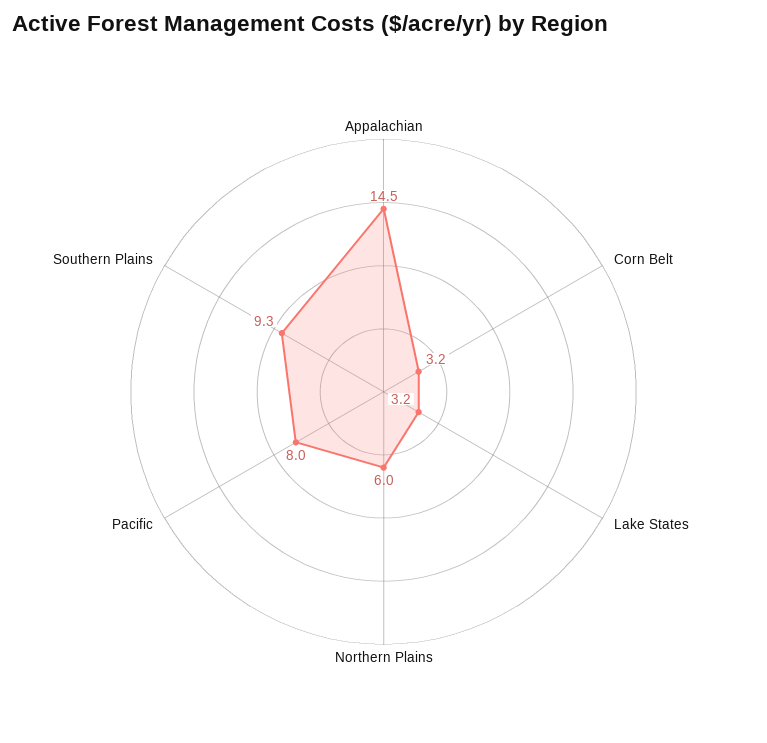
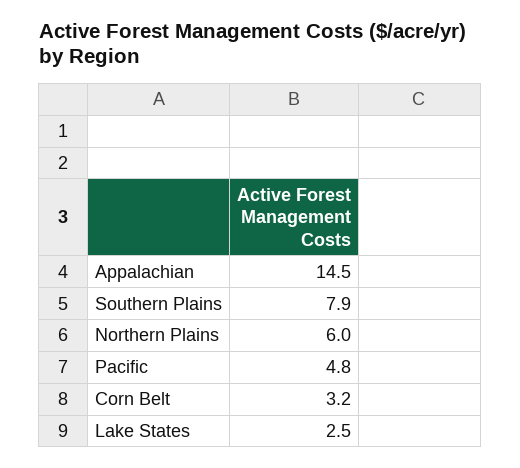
Lake States: 3.2 -> 2.5
Pacific: 8 -> 4.8
Southern Plains: 9.3 -> 7.9

